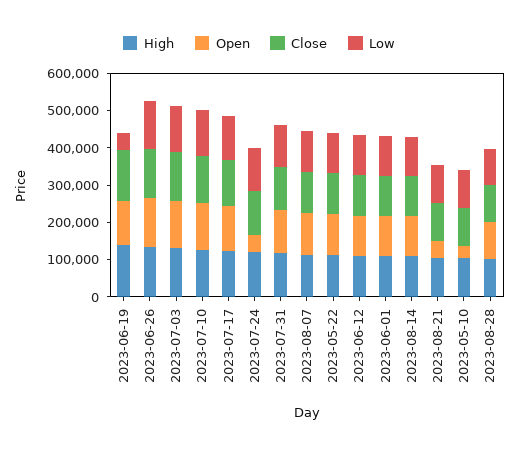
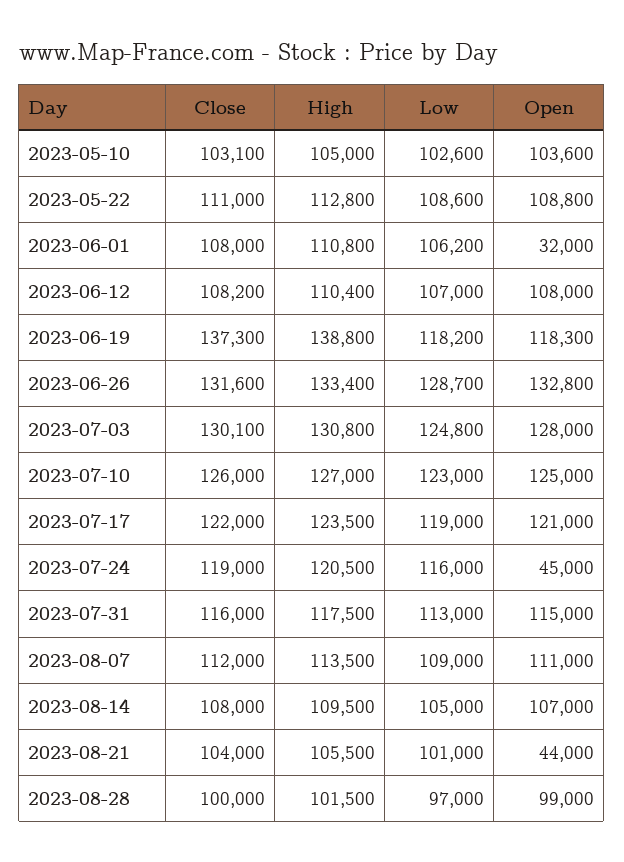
Low, 2023-06-19: 50000 -> 118200
Open, 2023-06-01: 100000 -> 32000
Open, 2023-05-10: 25000 -> 103600

